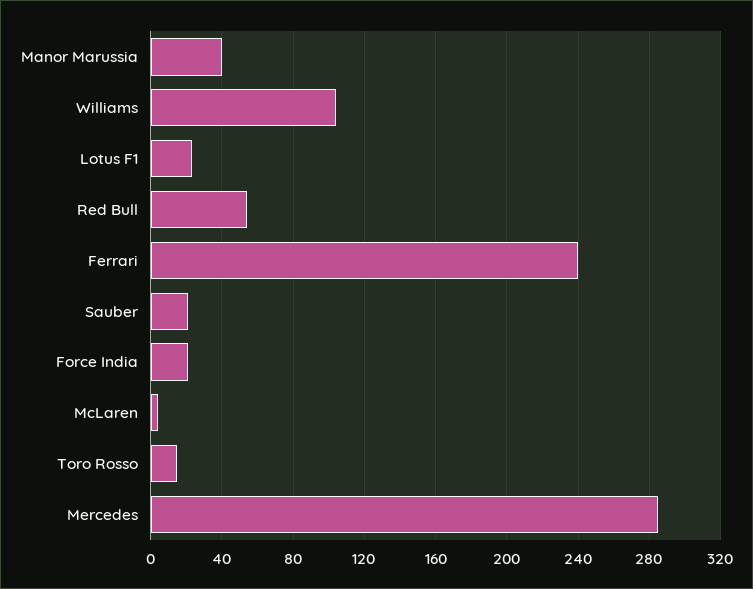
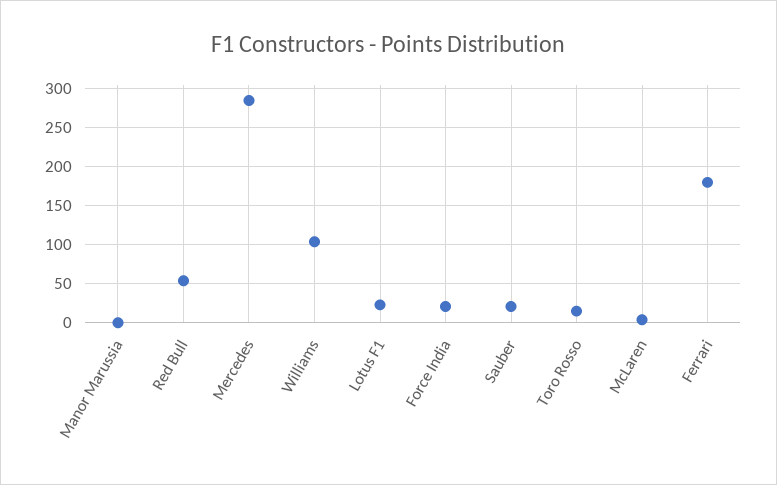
Manor Marussia: 40 -> 0
Ferrari: 240 -> 180

